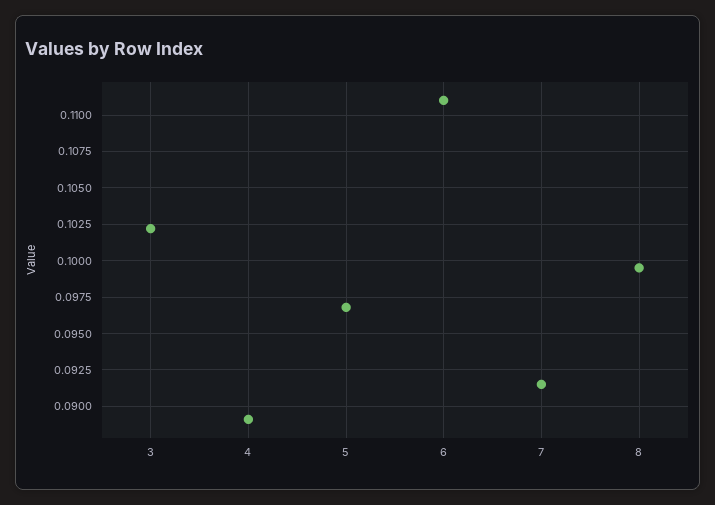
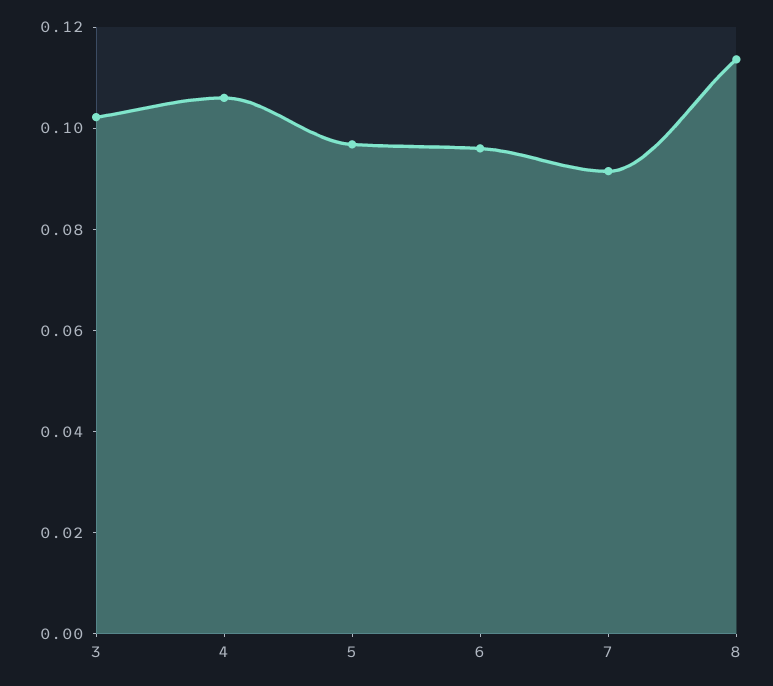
4: 0.089 -> 0.105
6: 0.111 -> 0.095
8: 0.0995 -> 0.115

